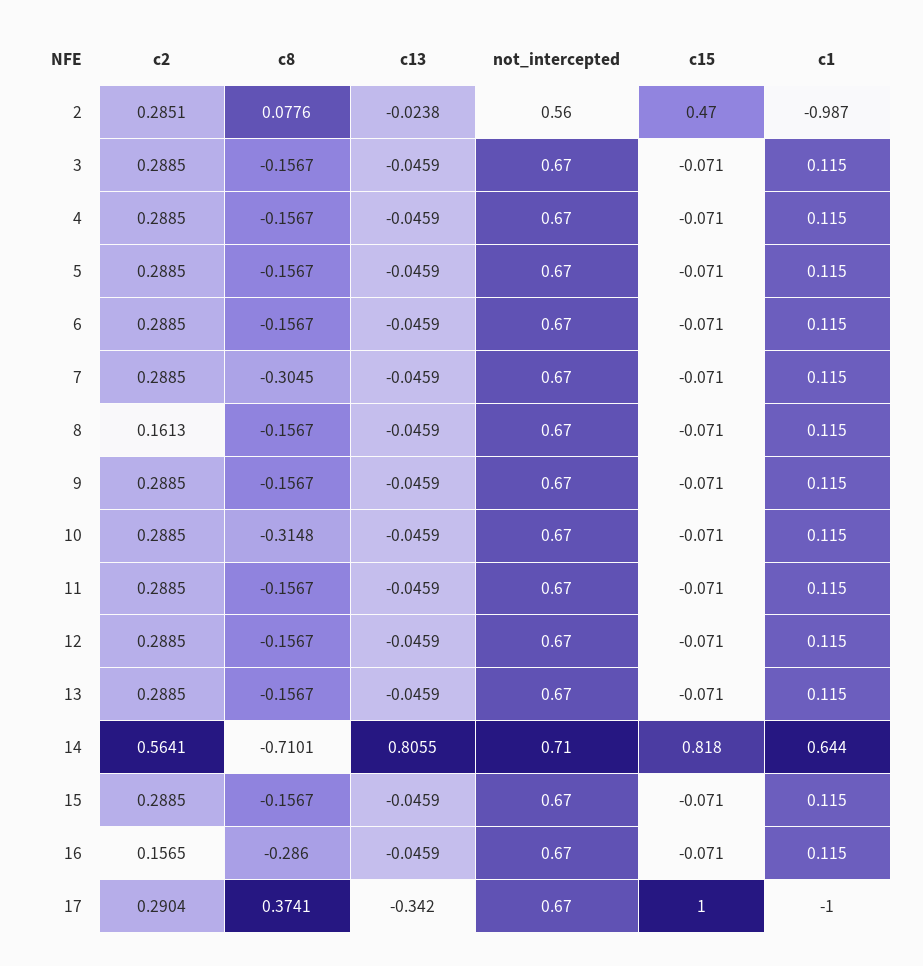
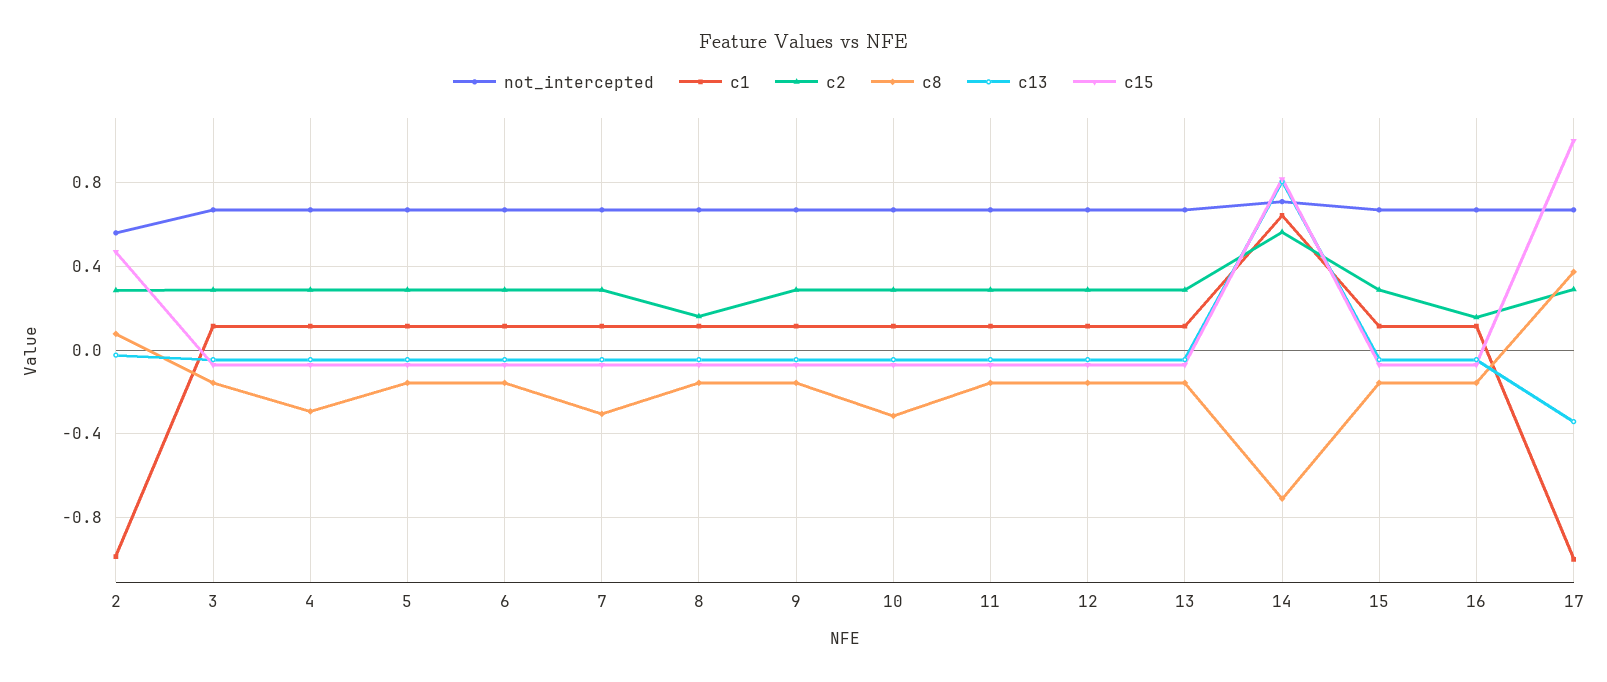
c8, 4: -0.1567 -> -0.3
c8, 16: -0.286 -> -0.15

